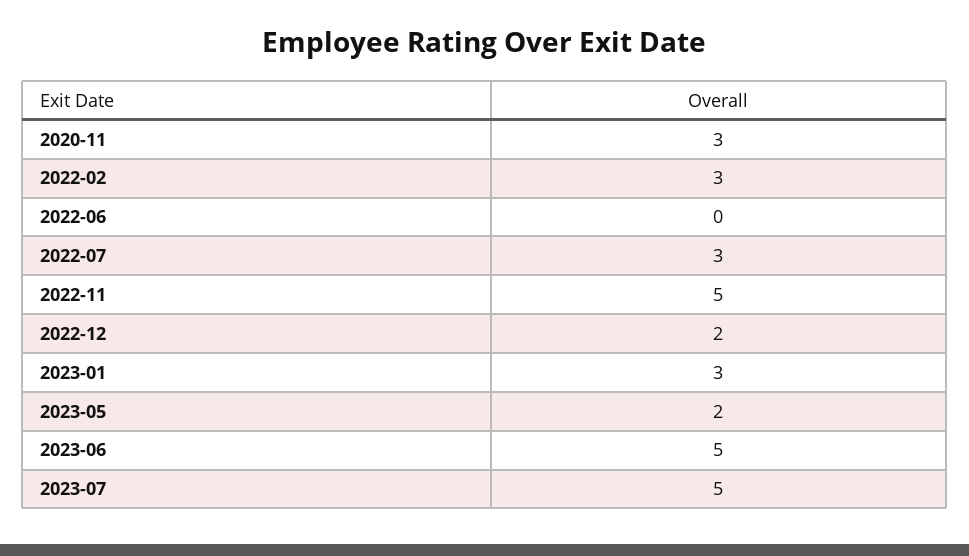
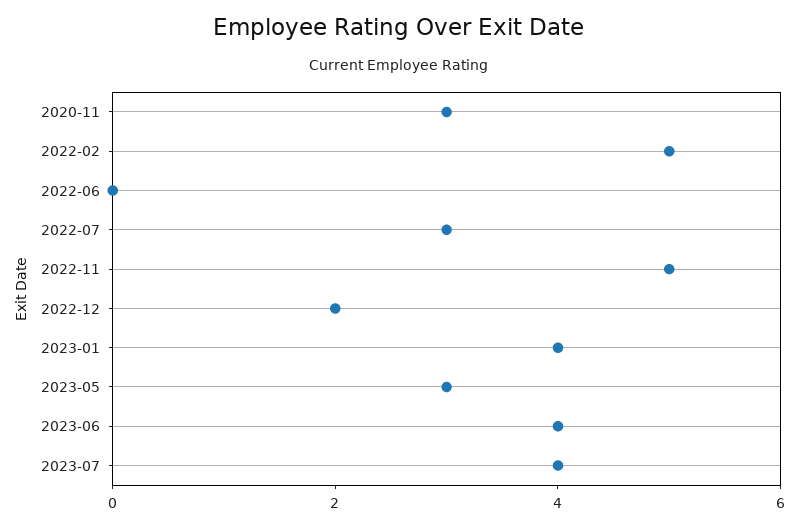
2022-02: 3 -> 5
2023-01: 3 -> 4
2023-05: 2 -> 3
2023-06: 5 -> 4
2023-07: 5 -> 4

